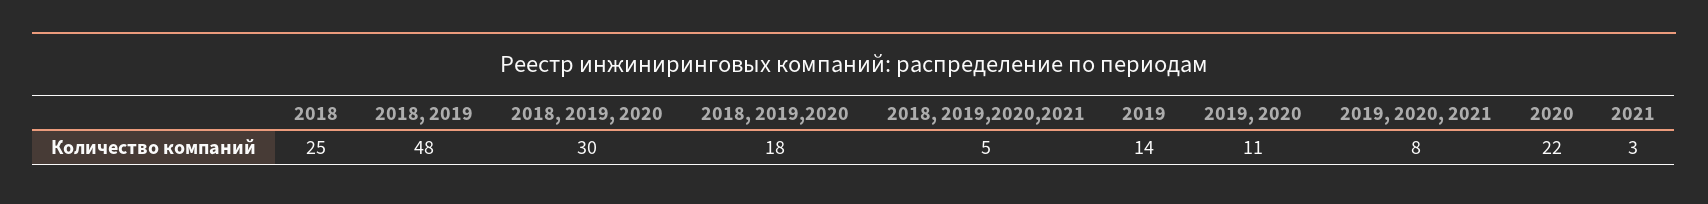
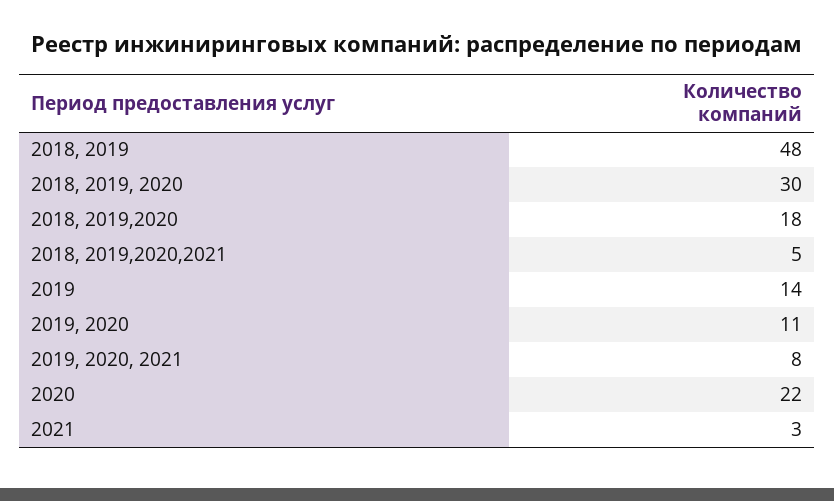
2018: 25 -> none

